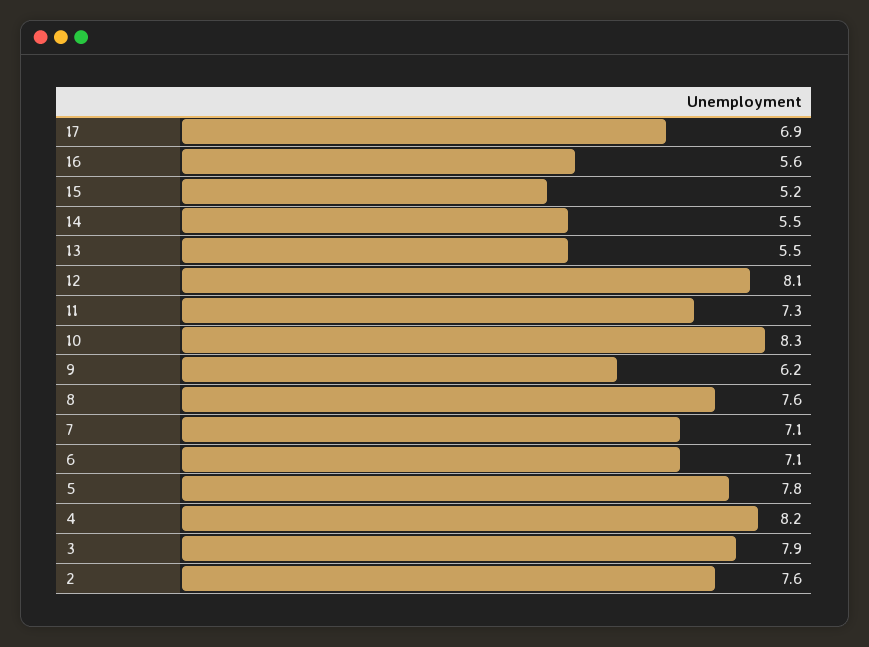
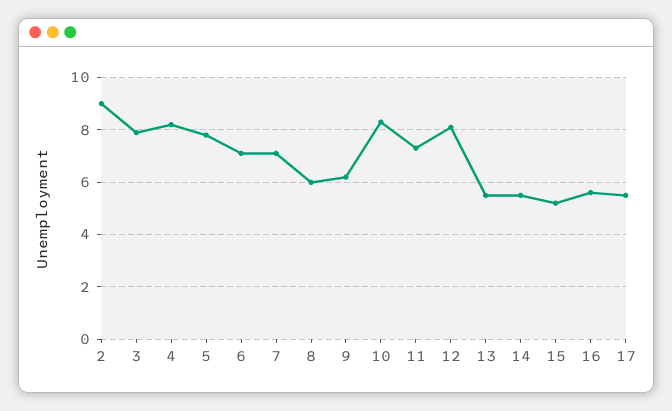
17: 6.9 -> 5.5
8: 7.6 -> 6
2: 7.6 -> 9

